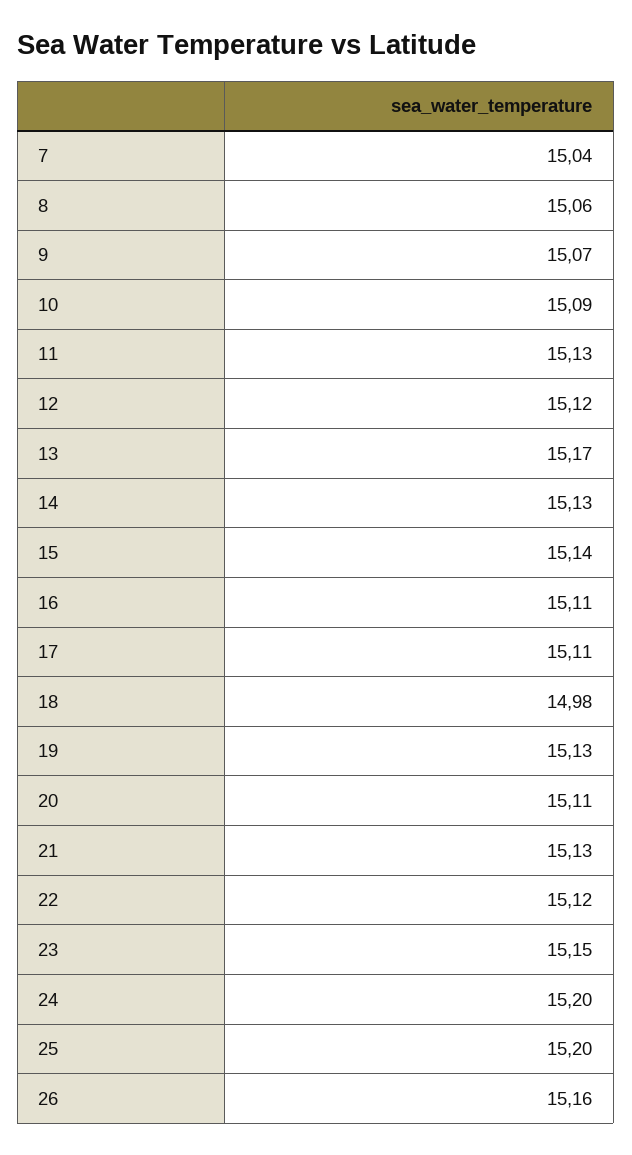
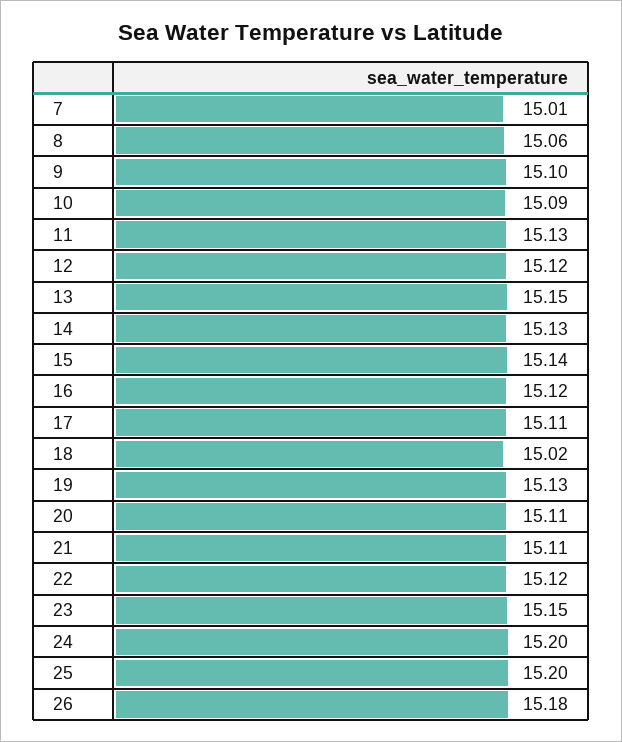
7: 15.04 -> 15.01
9: 15.07 -> 15.1
13: 15.17 -> 15.15
16: 15.11 -> 15.12
18: 14.98 -> 15.02
21: 15.13 -> 15.11
26: 15.16 -> 15.18

